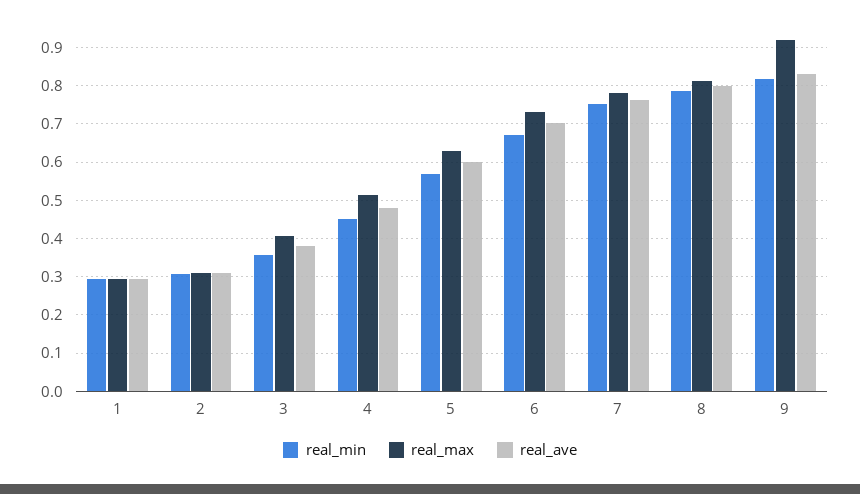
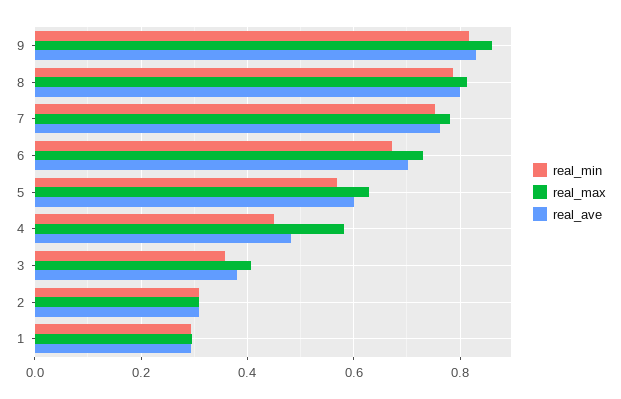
real_max, 4: 0.52 -> 0.58
real_max, 9: 0.92 -> 0.86

